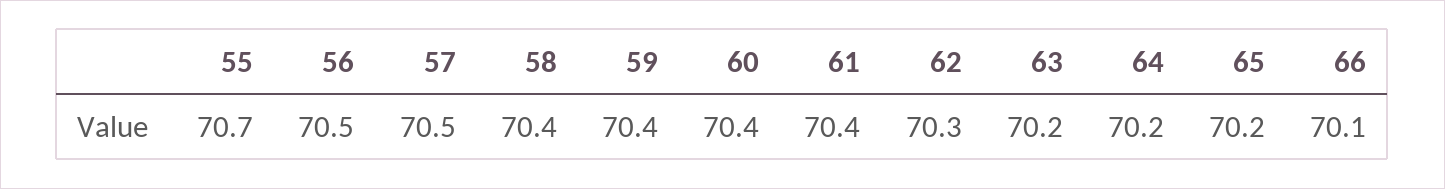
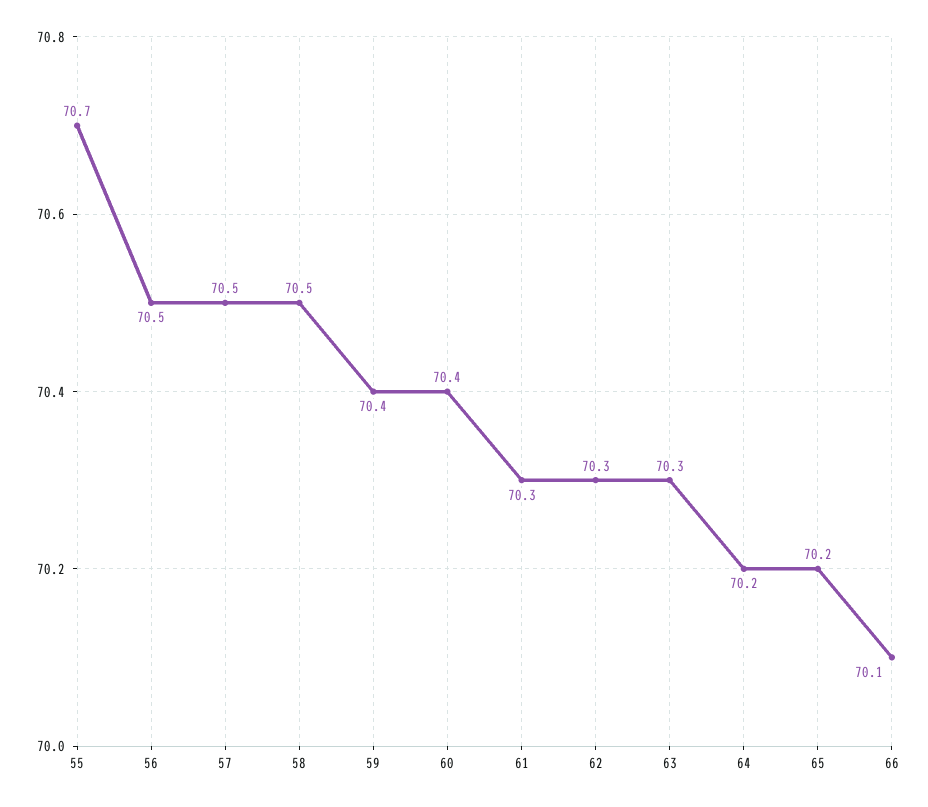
58: 70.4 -> 70.5
61: 70.4 -> 70.3
63: 70.2 -> 70.3

